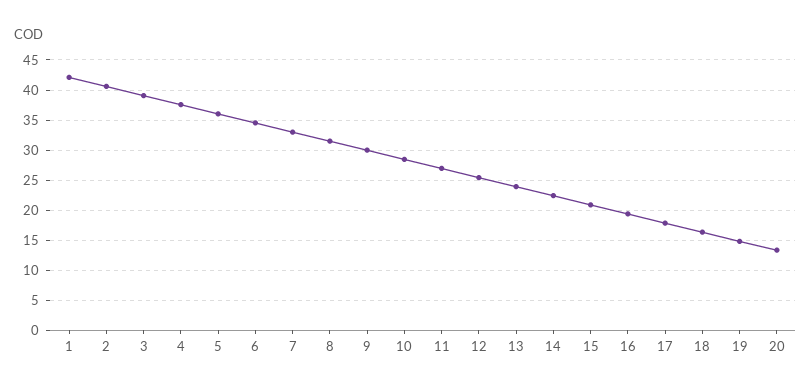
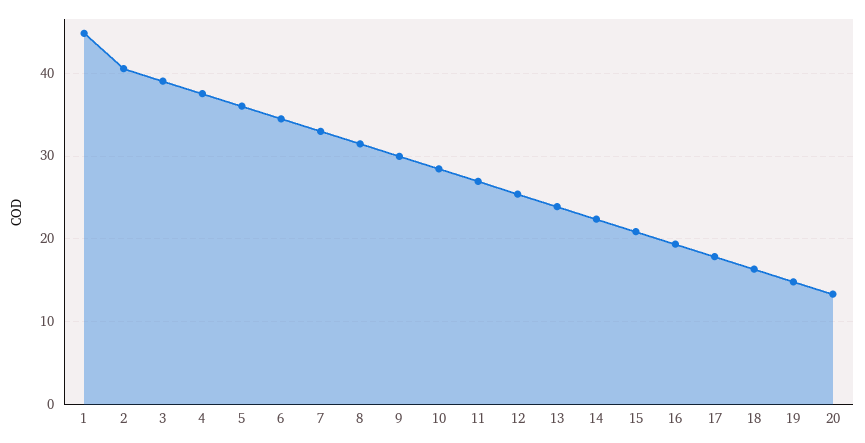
1: 42 -> 45

